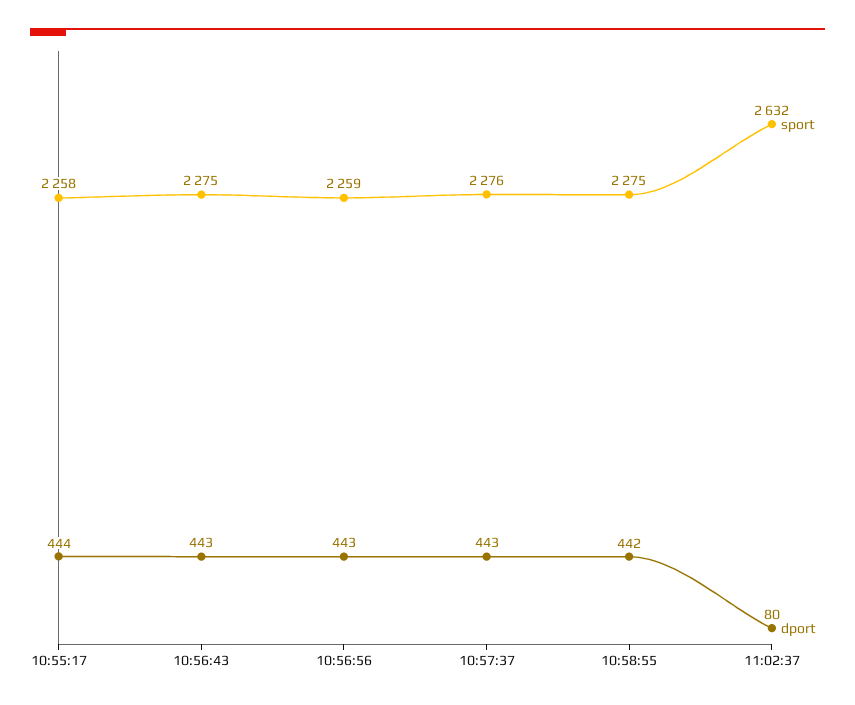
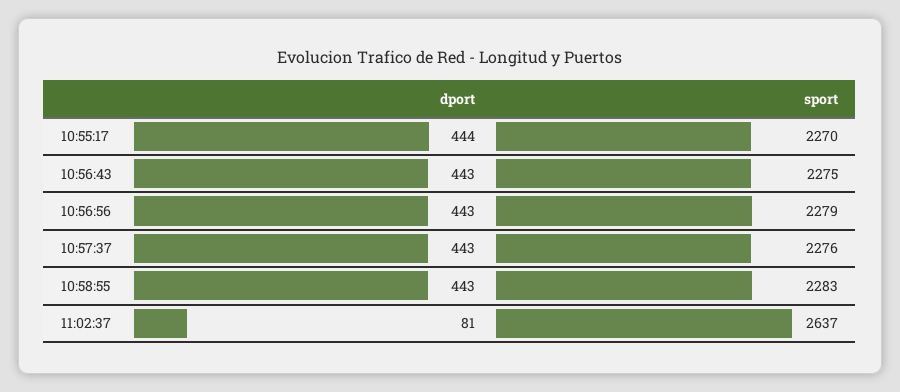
sport, 10:55:17: 2258 -> 2270
sport, 10:56:56: 2259 -> 2279
sport, 10:58:55: 2275 -> 2283
dport, 10:58:55: 442 -> 443
sport, 11:02:37: 2632 -> 2637
dport, 11:02:37: 80 -> 81

